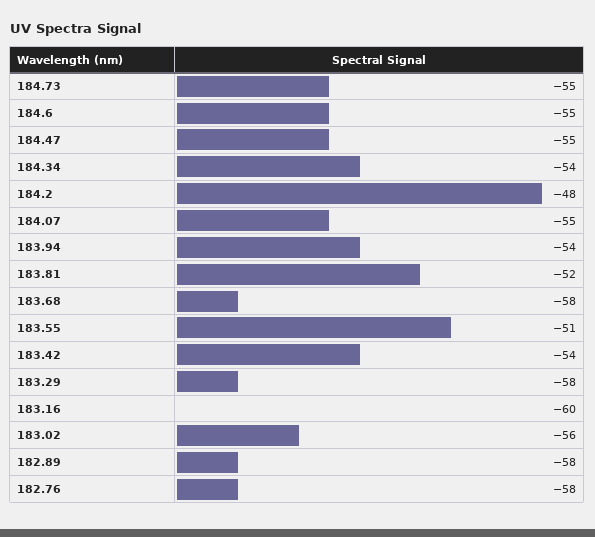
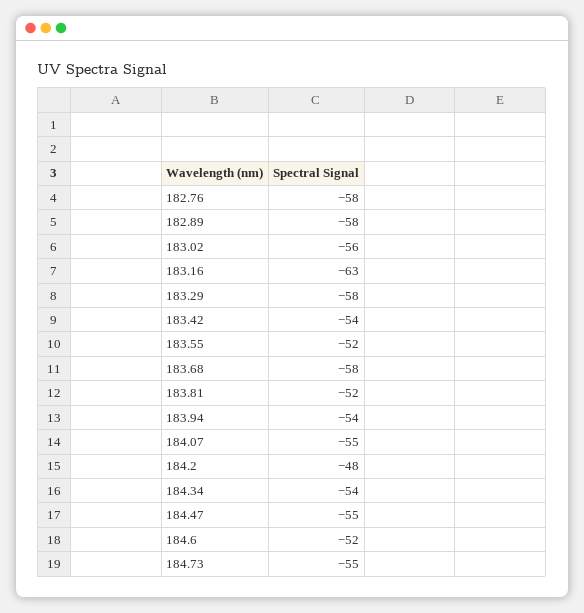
184.6: -55 -> -52
183.55: -51 -> -52
183.16: -60 -> -63

